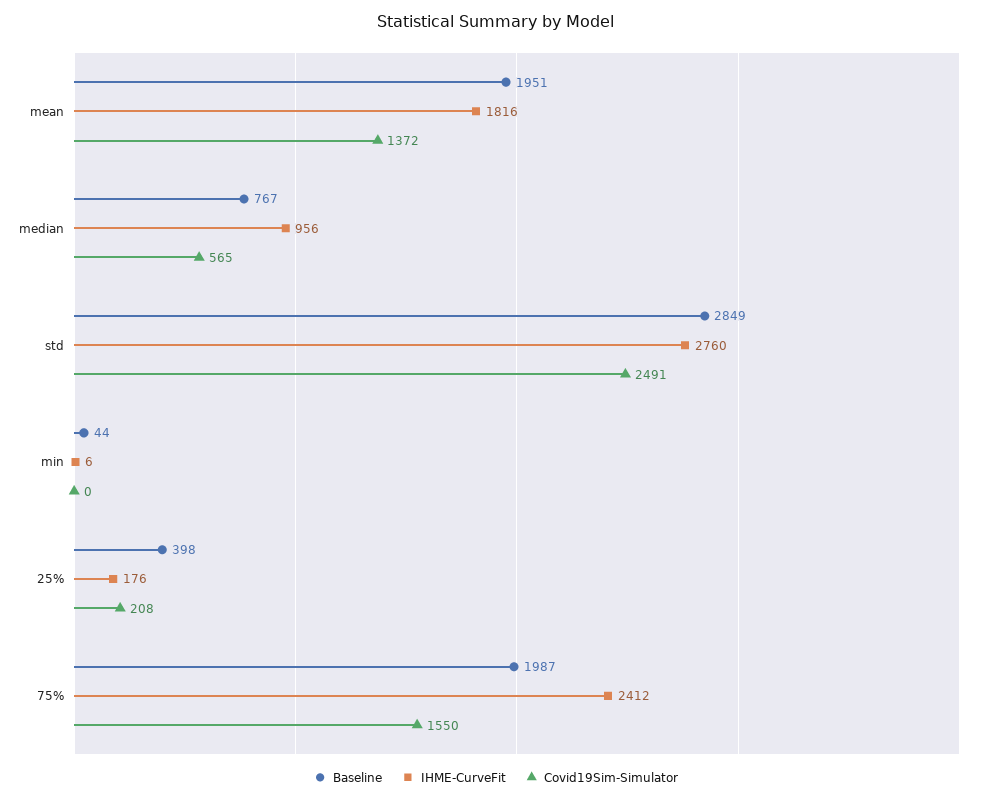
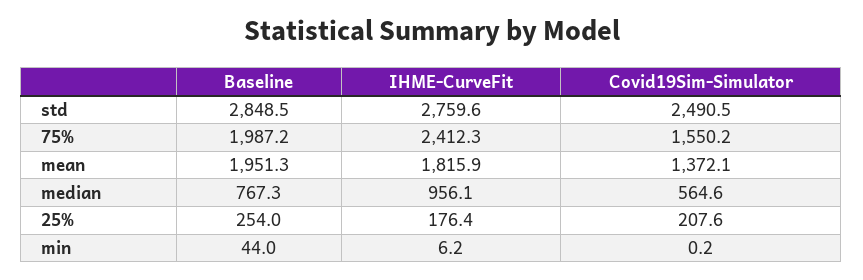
Baseline, 25%: 398 -> 254

